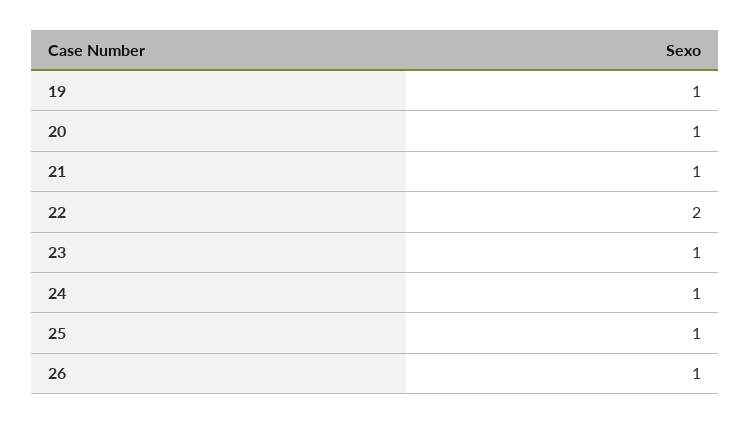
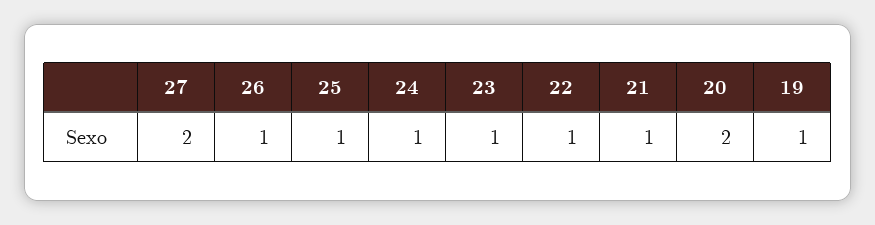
20: 1 -> 2
22: 2 -> 1
27: none -> 2

